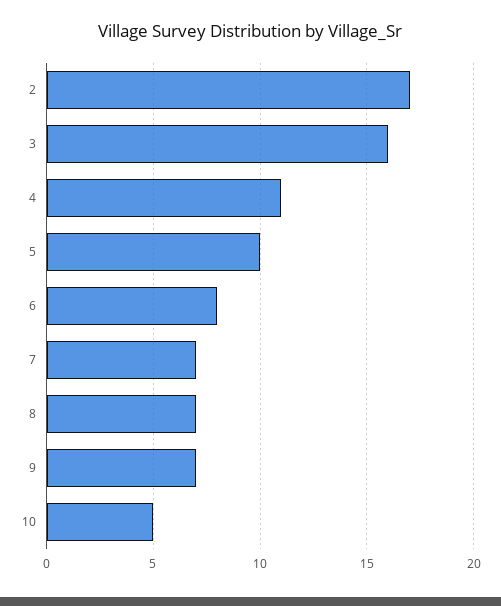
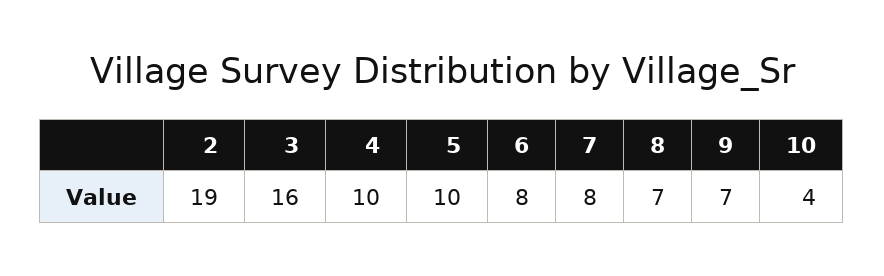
2: 17 -> 19
4: 11 -> 10
7: 7 -> 8
10: 5 -> 4

